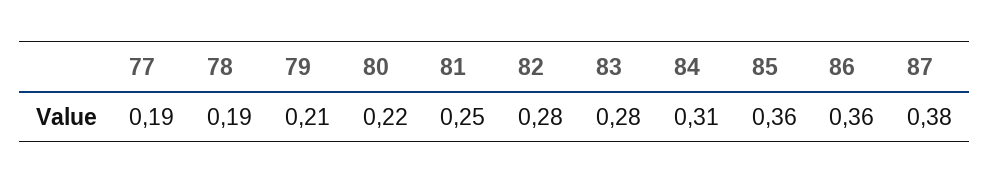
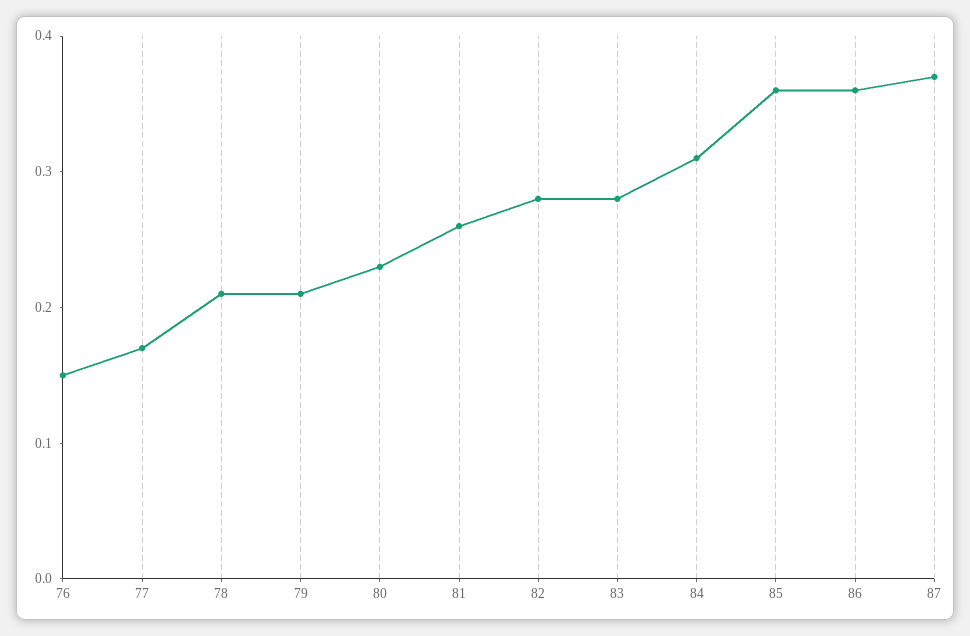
77: 0.19 -> 0.17
78: 0.19 -> 0.21
80: 0.22 -> 0.23
81: 0.25 -> 0.26
87: 0.38 -> 0.37
76: none -> 0.15

